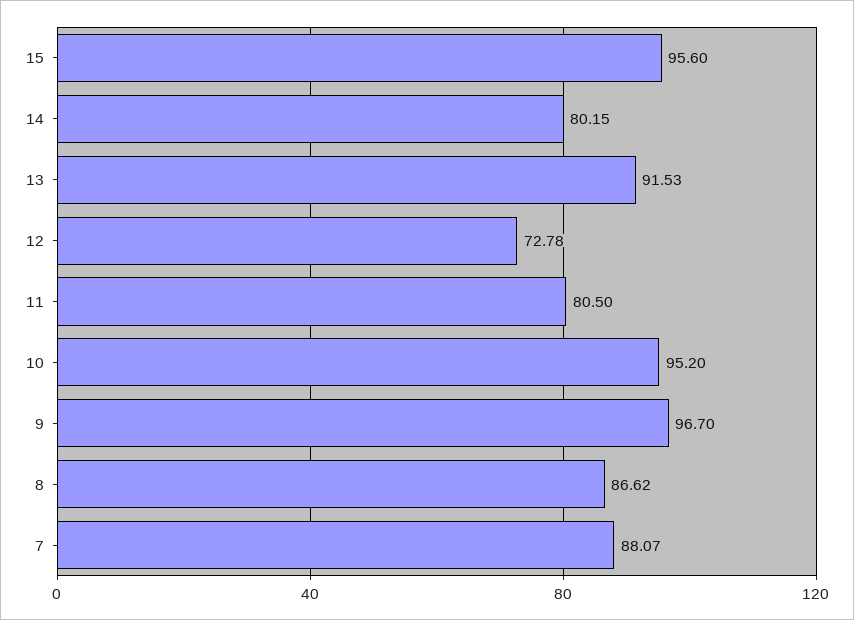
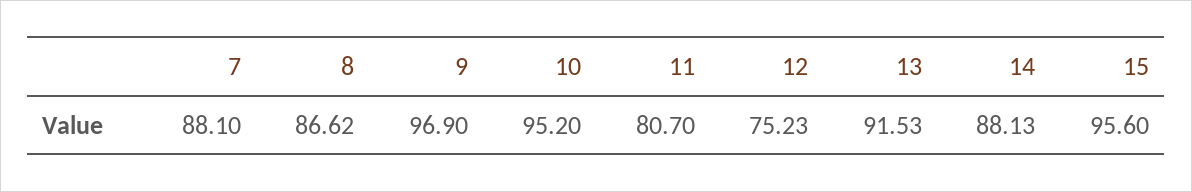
14: 80.15 -> 88.13
12: 72.78 -> 75.23
11: 80.5 -> 80.7
9: 96.7 -> 96.9
7: 88.07 -> 88.1

